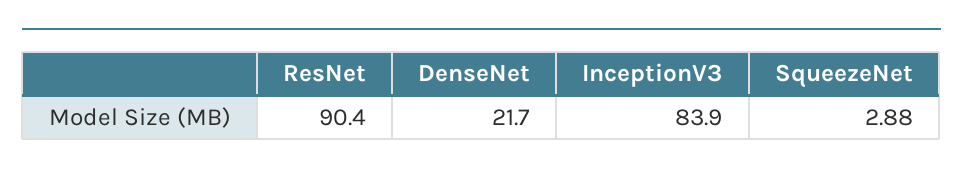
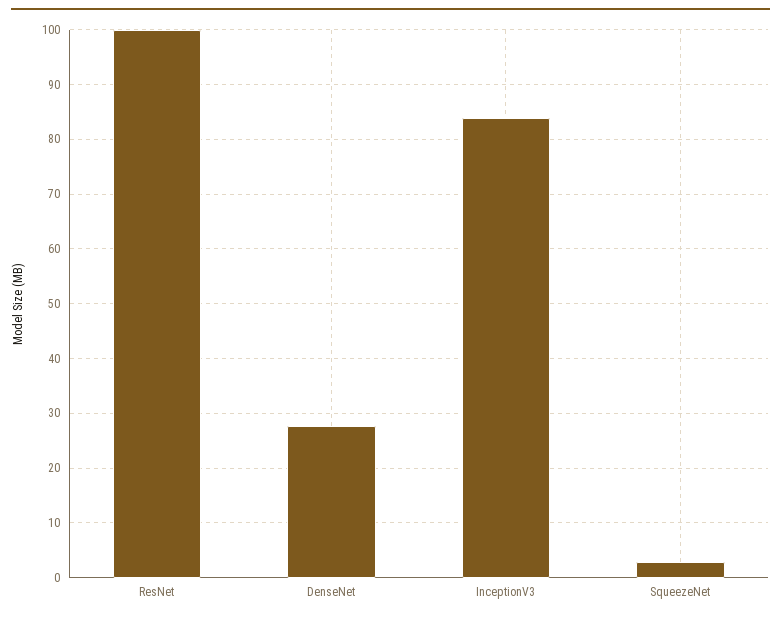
ResNet: 90.4 -> 100
DenseNet: 21.7 -> 28

